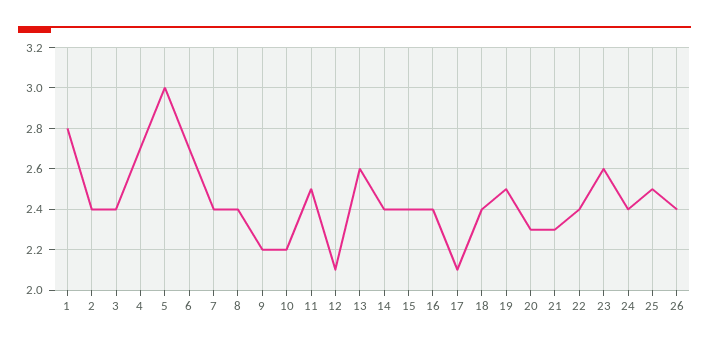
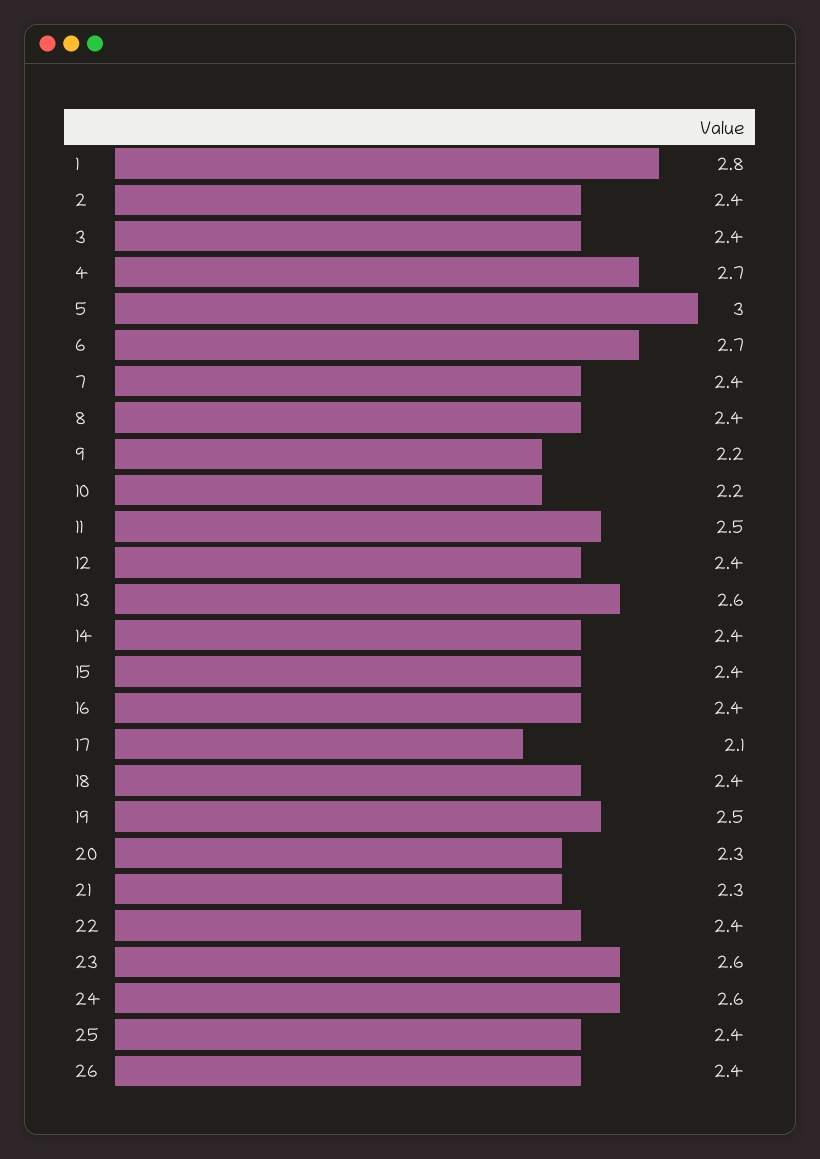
12: 2.1 -> 2.4
24: 2.4 -> 2.6
25: 2.5 -> 2.4

